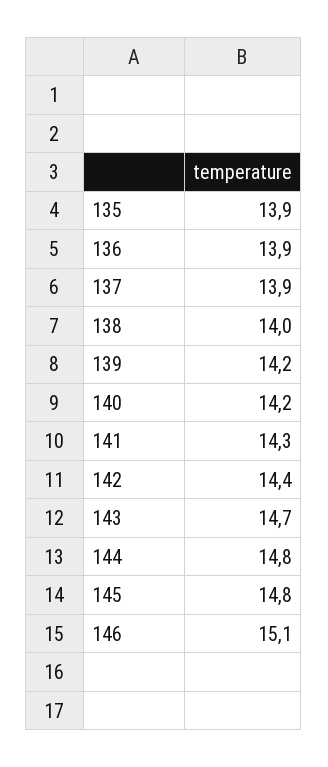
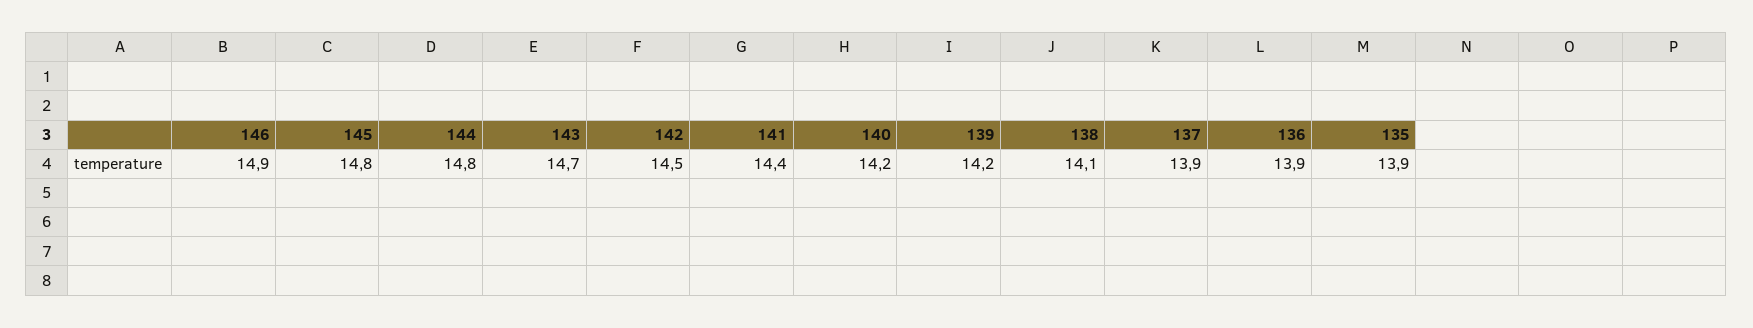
138: 14 -> 14.1
141: 14.3 -> 14.4
142: 14.4 -> 14.5
146: 15.1 -> 14.9

